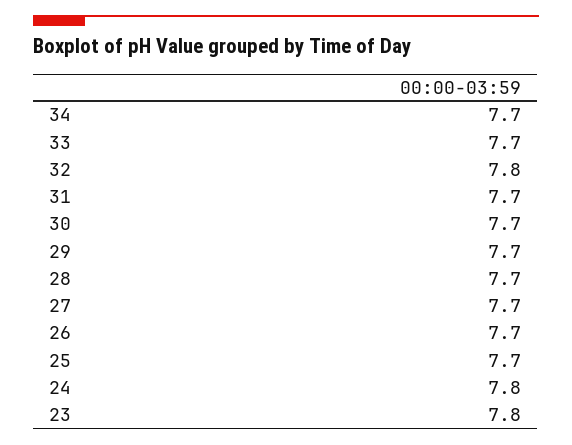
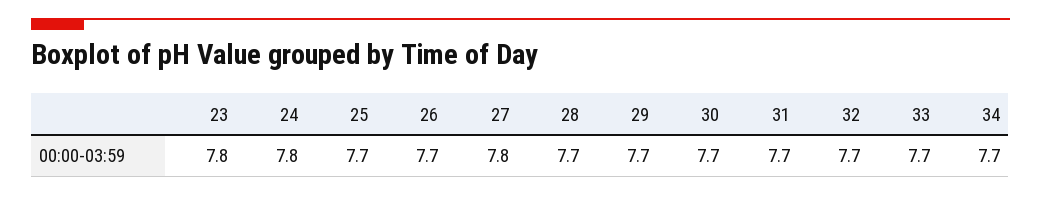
32: 7.8 -> 7.7
27: 7.7 -> 7.8

